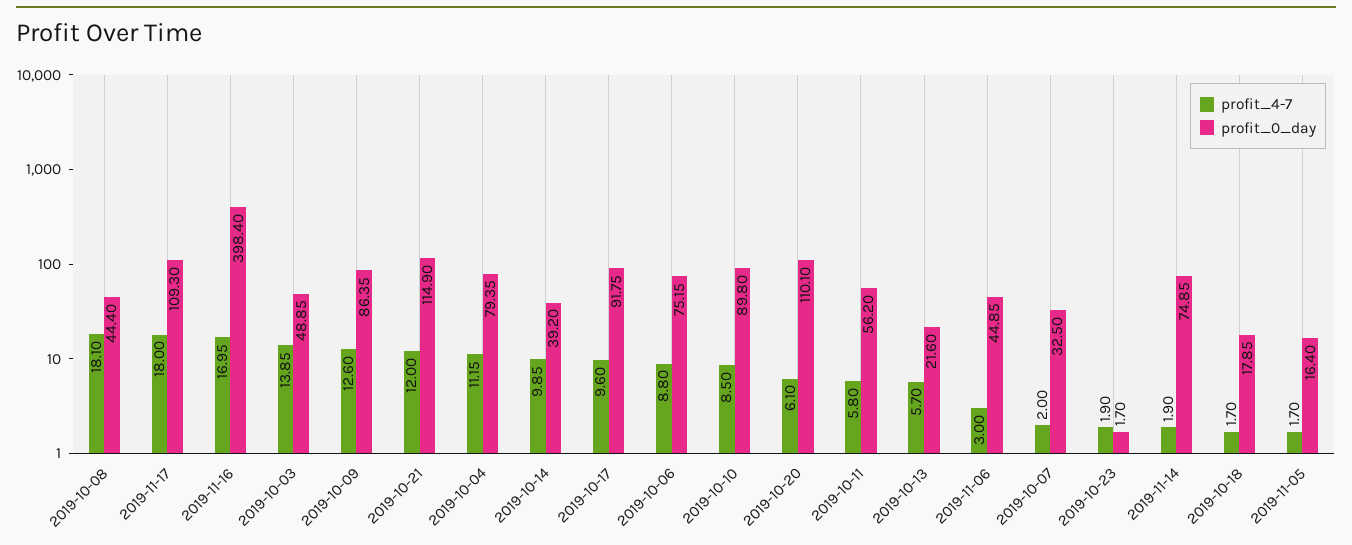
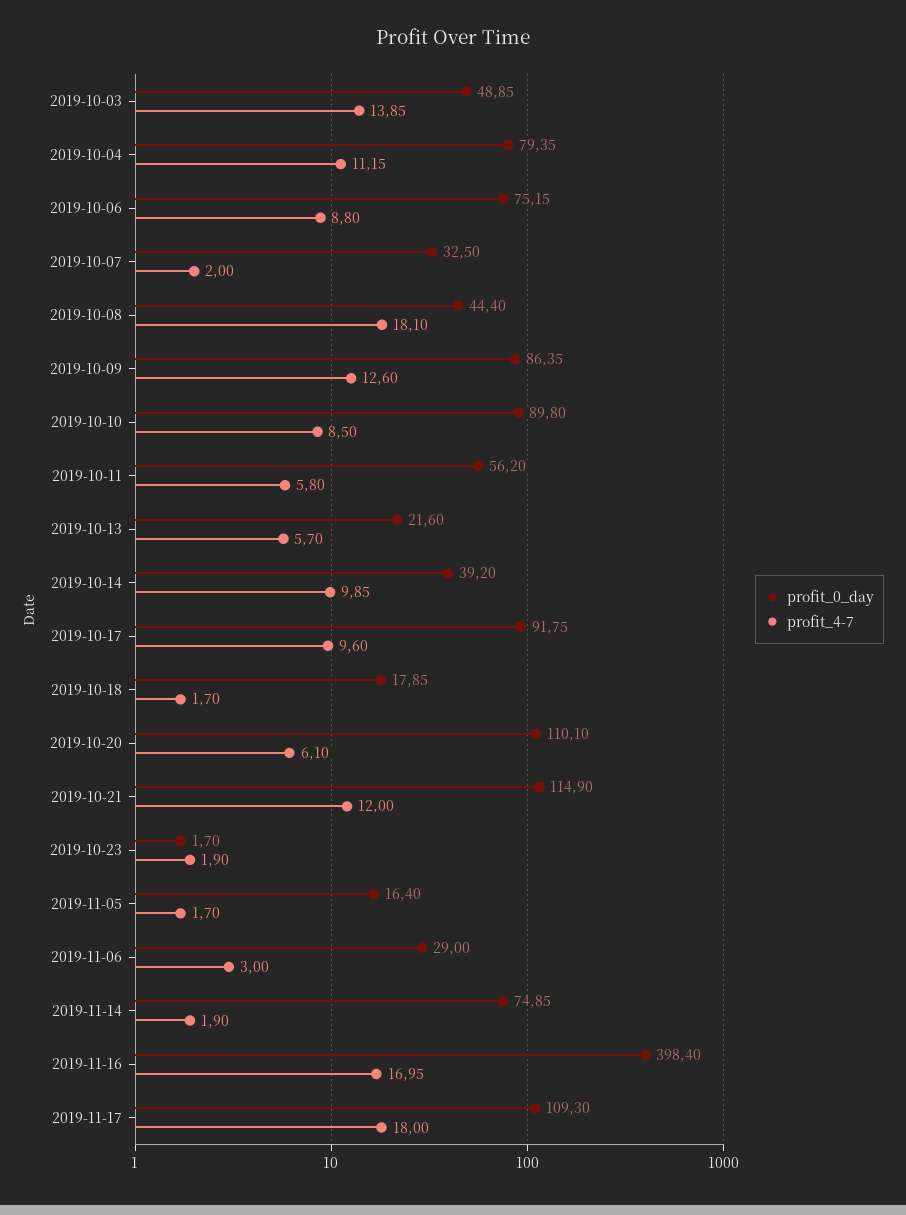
profit_0_day, 2019-11-06: 44.85 -> 29

